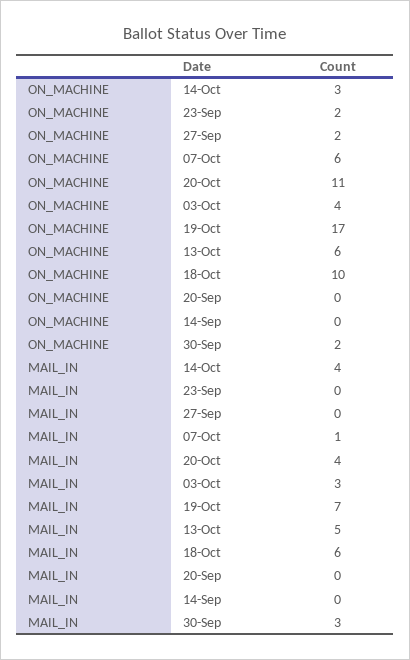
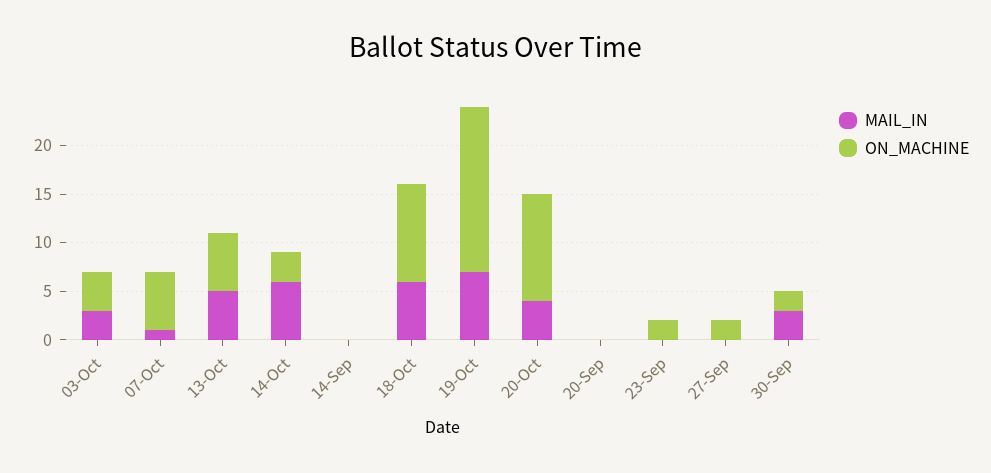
MAIL_IN, 14-Oct: 4 -> 6

